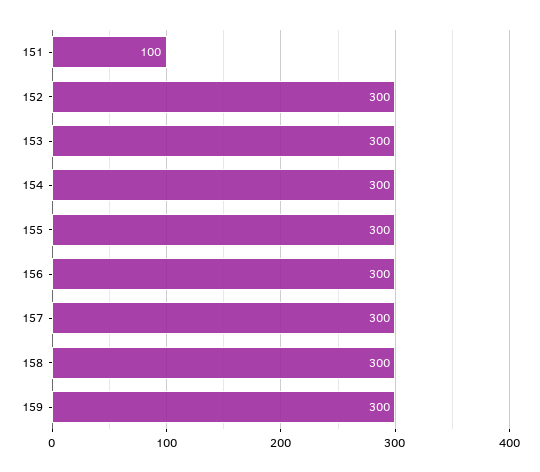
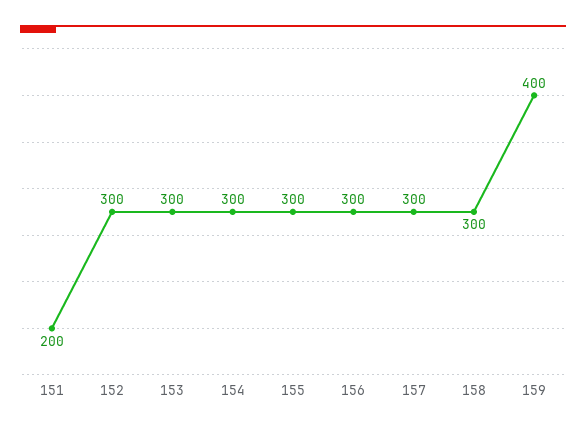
151: 100 -> 200
159: 300 -> 400

